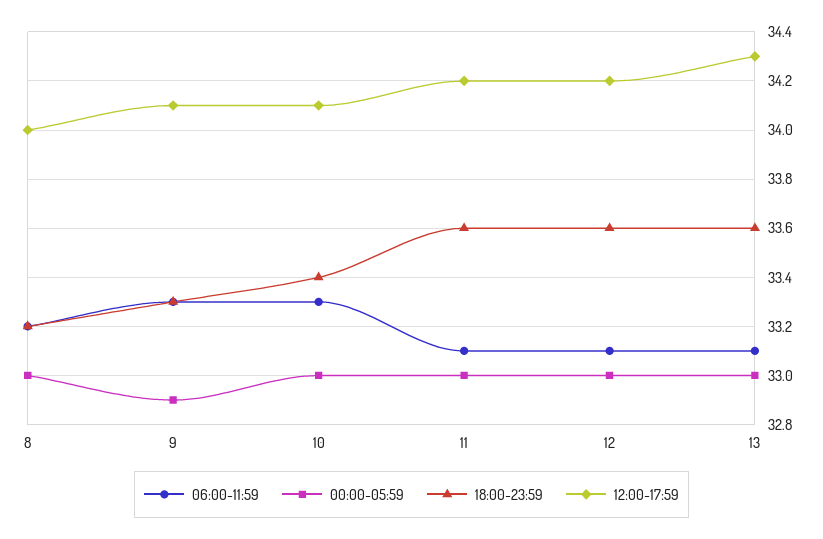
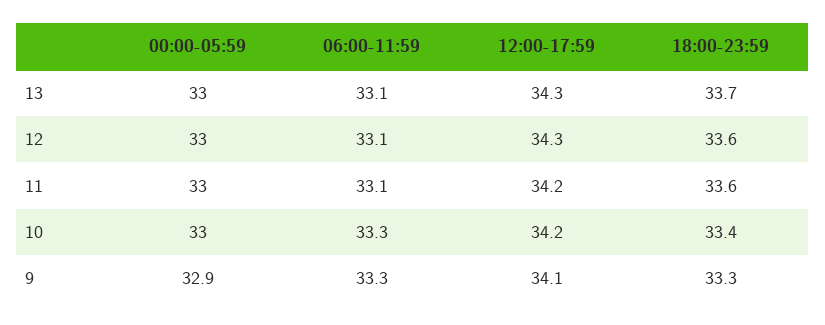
06:00-11:59, 8: 33.2 -> none
00:00-05:59, 8: 33 -> none
18:00-23:59, 8: 33.2 -> none
12:00-17:59, 8: 34 -> none
12:00-17:59, 10: 34.1 -> 34.2
12:00-17:59, 12: 34.2 -> 34.3
18:00-23:59, 13: 33.6 -> 33.7

